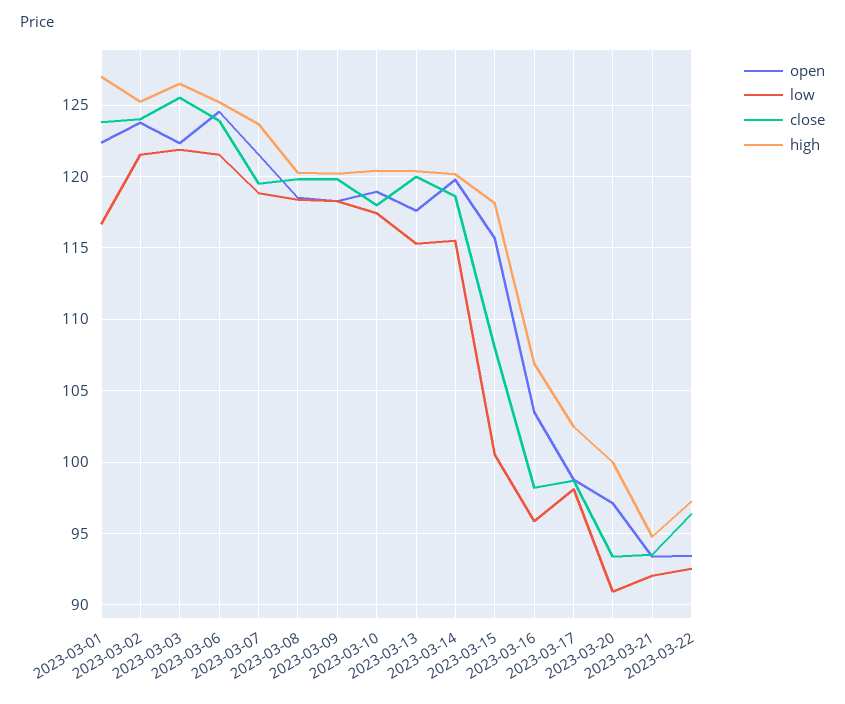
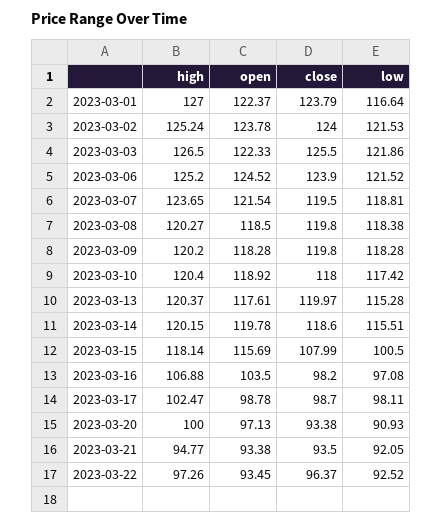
low, 2023-03-16: 96 -> 97.08

